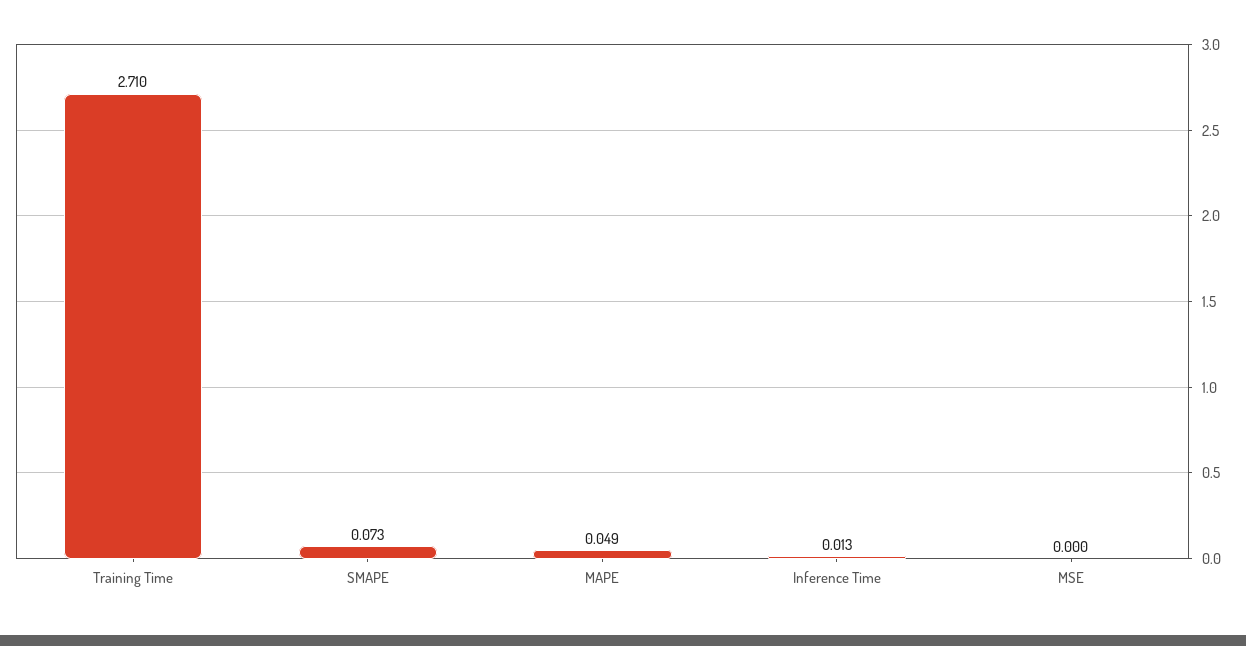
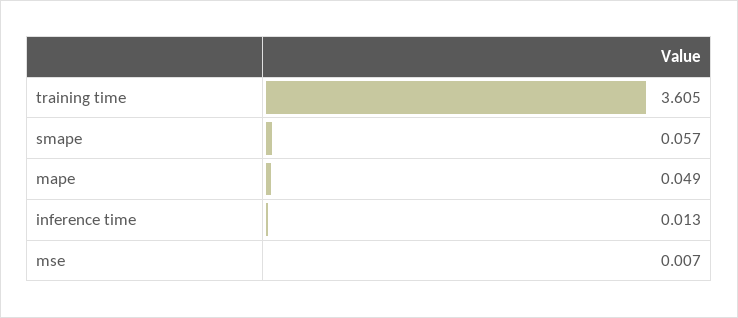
Training Time: 2.71 -> 3.605
SMAPE: 0.073 -> 0.057
MSE: 0 -> 0.007

